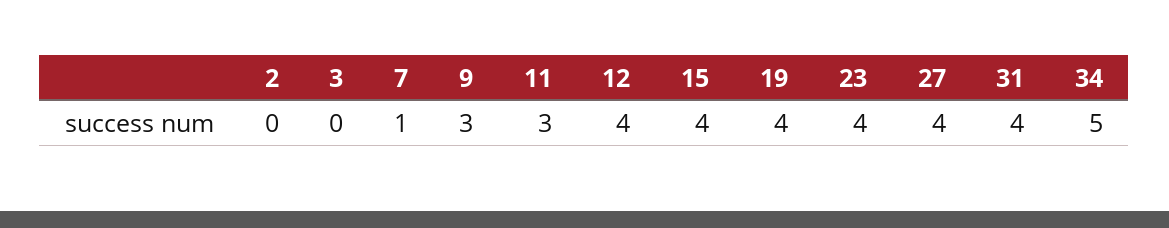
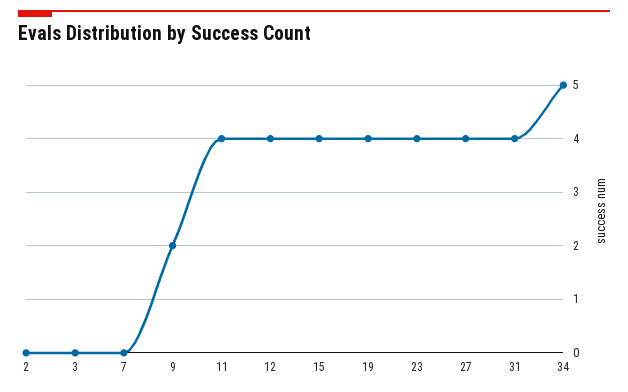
7: 1 -> 0
9: 3 -> 2
11: 3 -> 4

